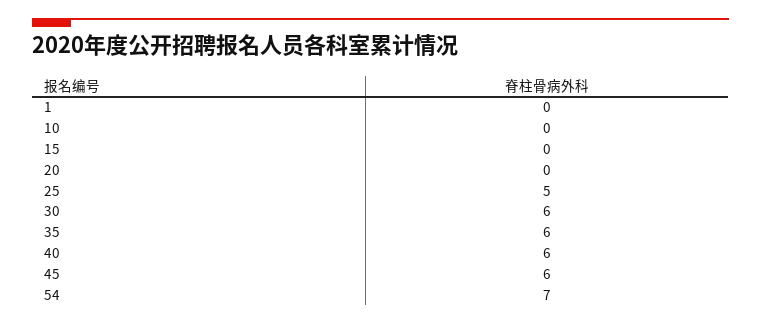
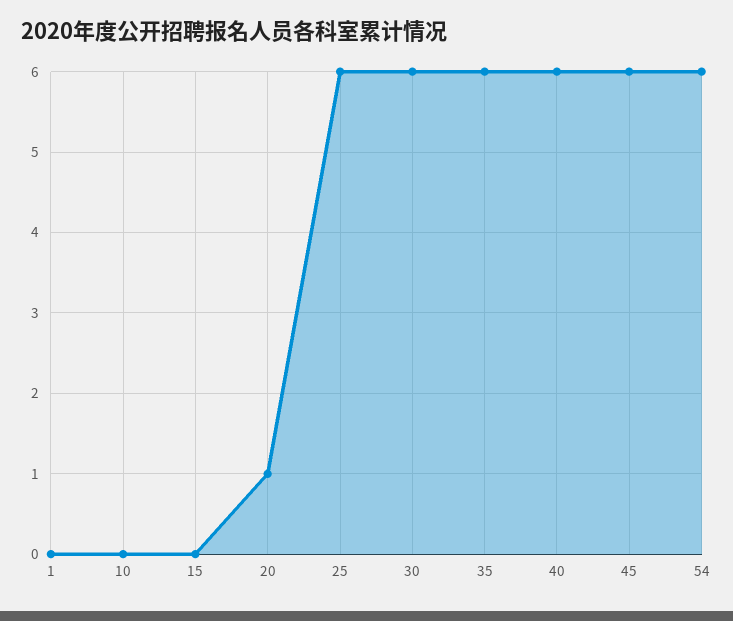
20: 0 -> 1
25: 5 -> 6
54: 7 -> 6

